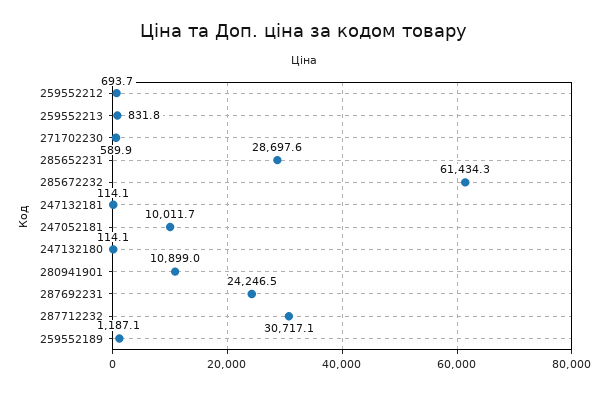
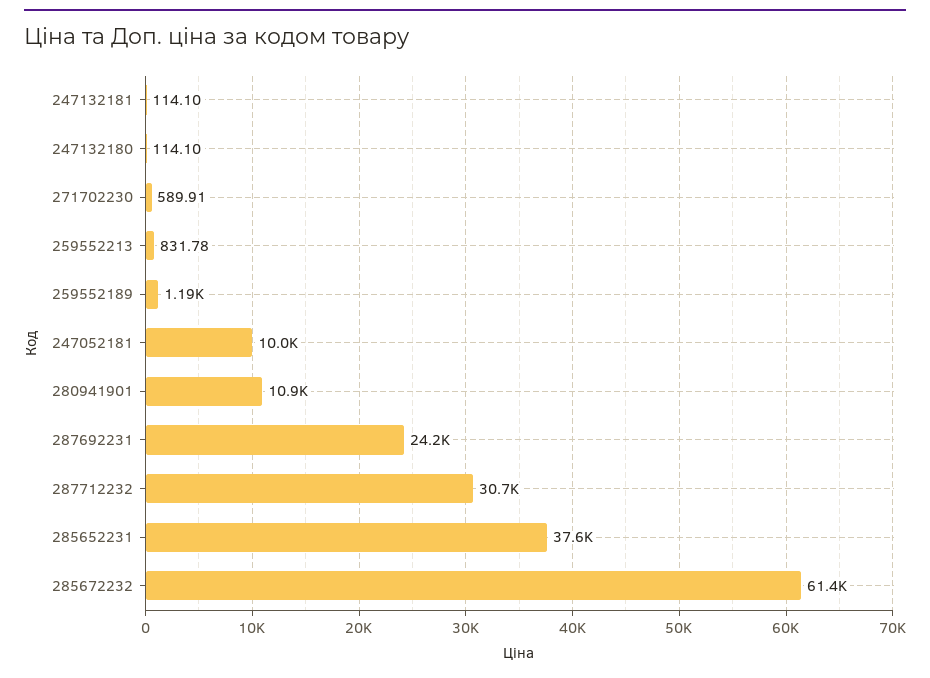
259552212: 693.7 -> none
285652231: 28697.6 -> 37600

